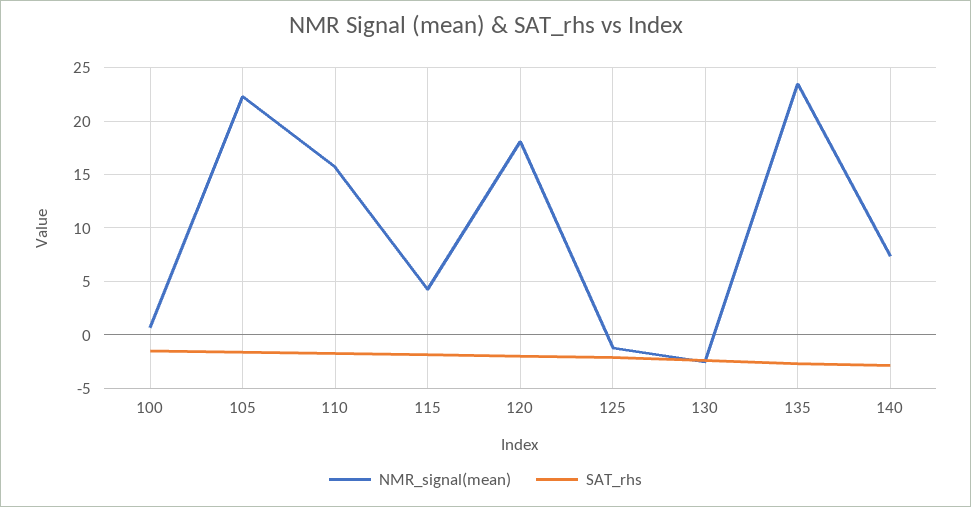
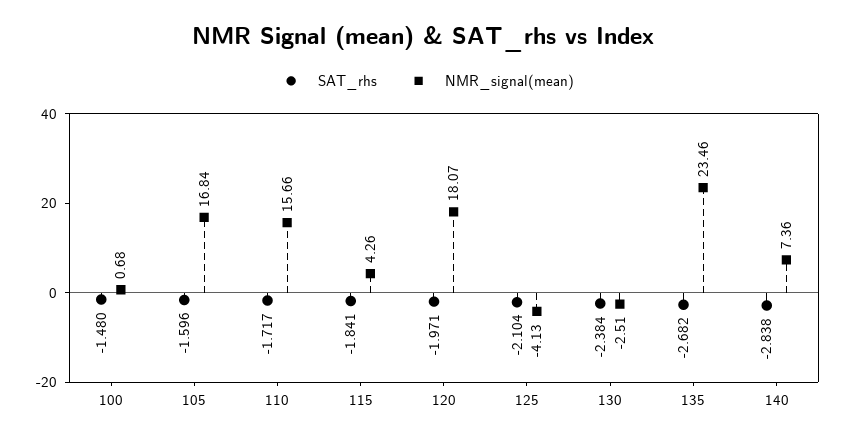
NMR_signal(mean), 105: 22 -> 16.84
NMR_signal(mean), 125: -1 -> -4.13

